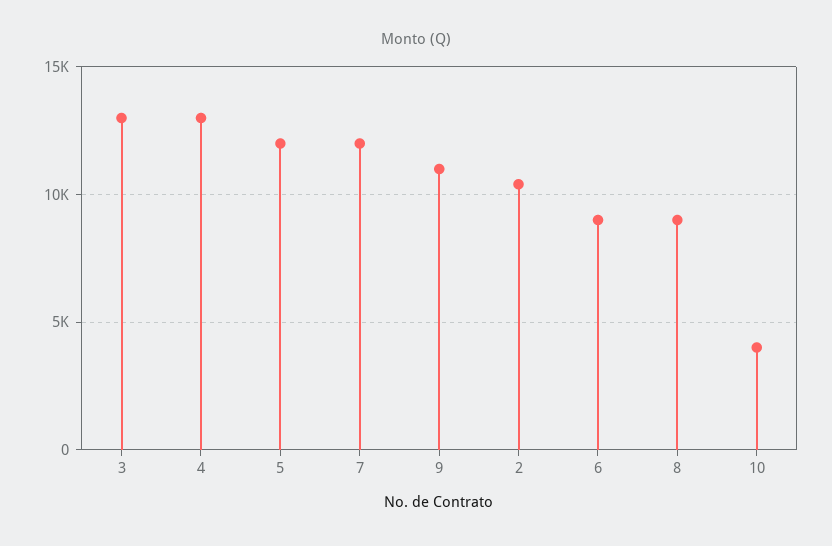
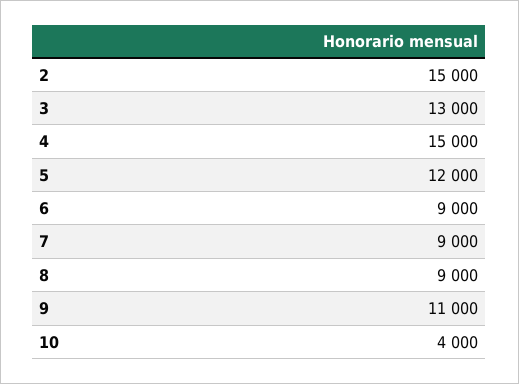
4: 13000 -> 15000
7: 12000 -> 9000
2: 10500 -> 15000

